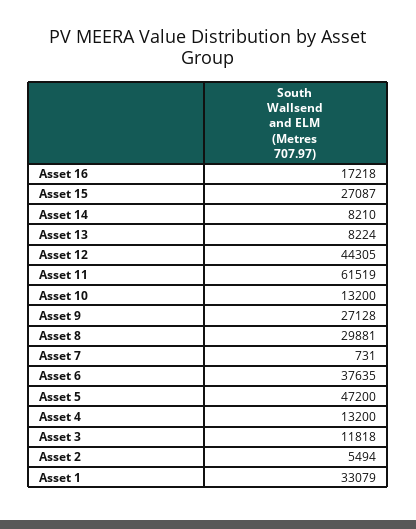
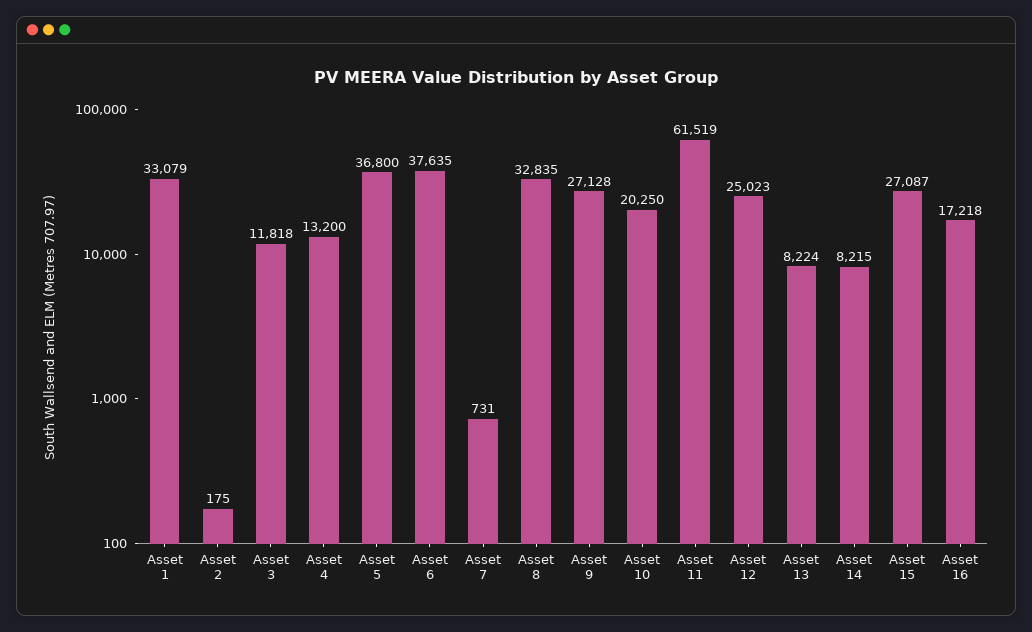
Asset 14: 8210 -> 8215
Asset 12: 44305 -> 25023
Asset 10: 13200 -> 20250
Asset 8: 29881 -> 32835
Asset 5: 47200 -> 36800
Asset 2: 5494 -> 175

